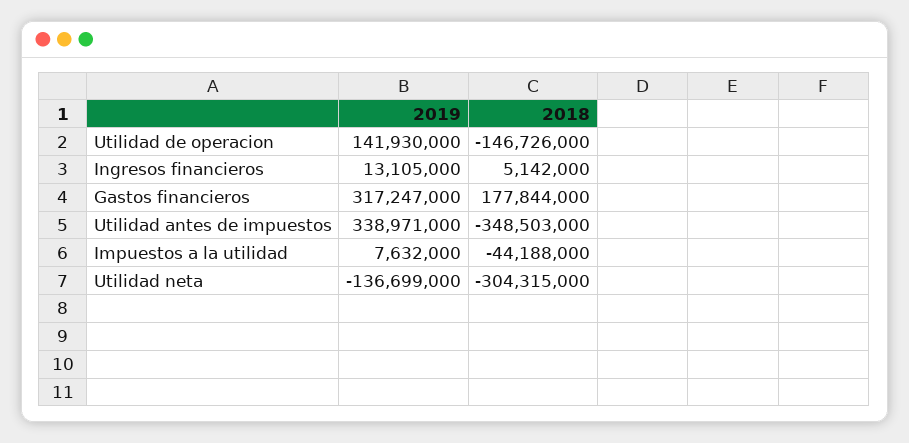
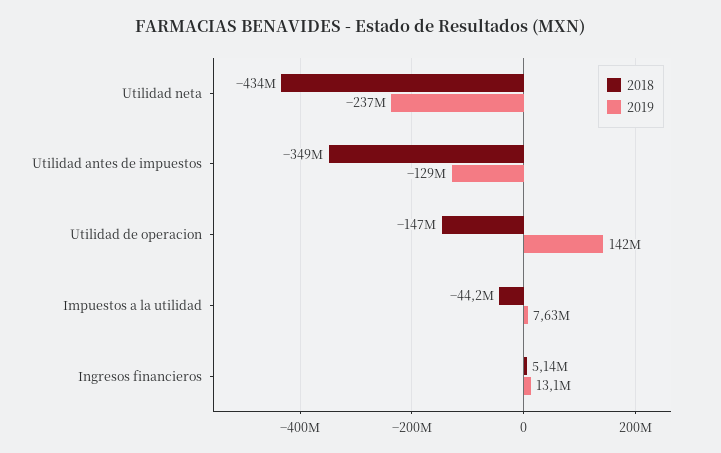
2019, Gastos financieros: 317247000 -> none
2018, Gastos financieros: 177844000 -> none
2019, Utilidad antes de impuestos: 338971000 -> -129000000
2019, Utilidad neta: -136699000 -> -237000000
2018, Utilidad neta: -304315000 -> -434000000

